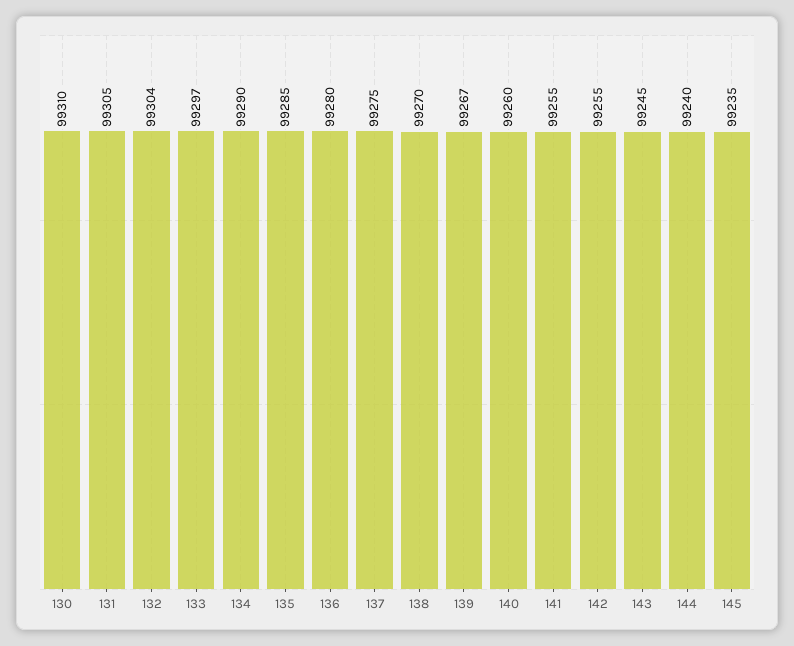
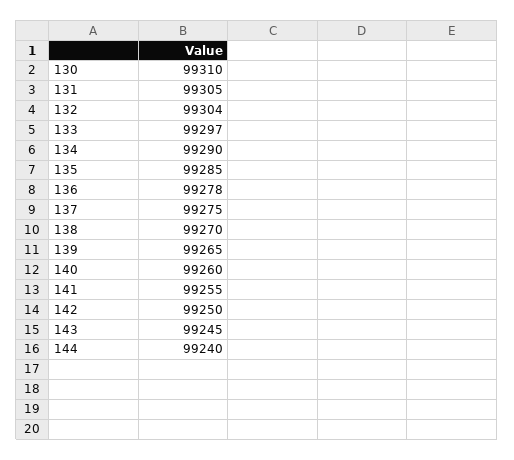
136: 99280 -> 99278
139: 99267 -> 99265
142: 99255 -> 99250
145: 99235 -> none

